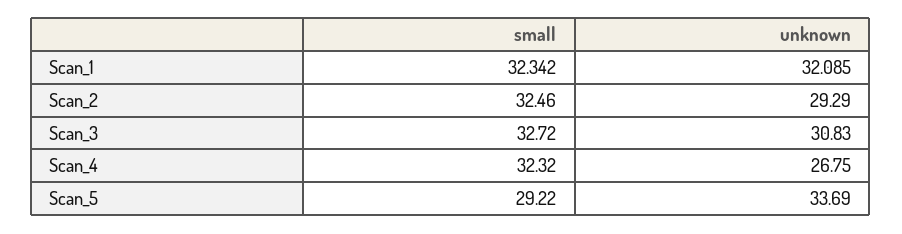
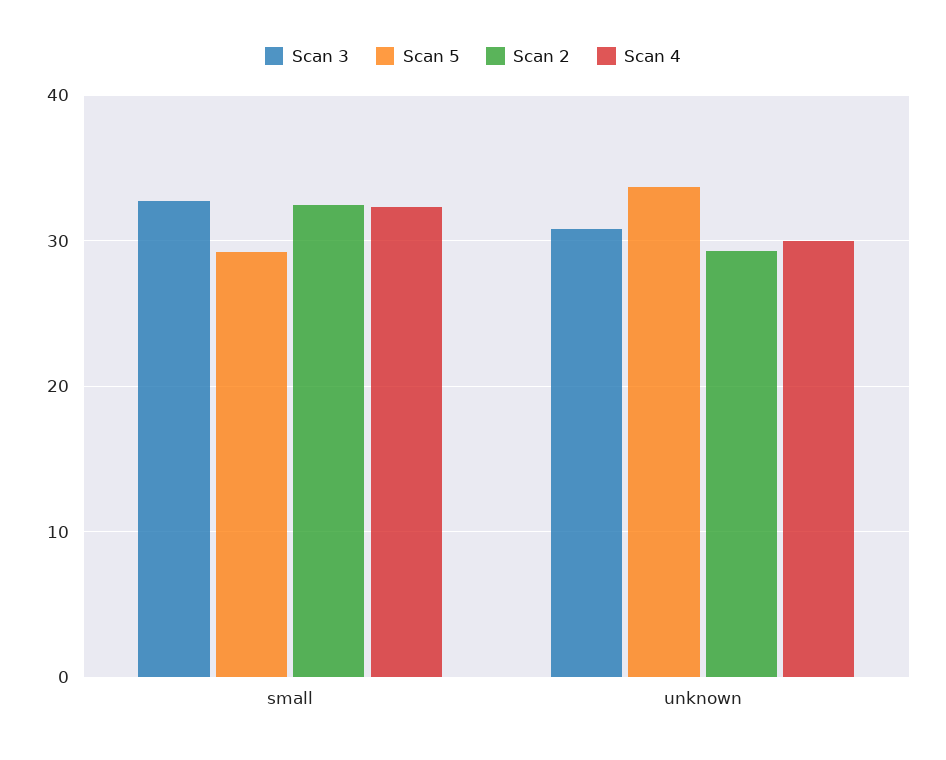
Scan_1, small: 32.342 -> none
Scan_1, unknown: 32.085 -> none
Scan_4, unknown: 26.75 -> 30

